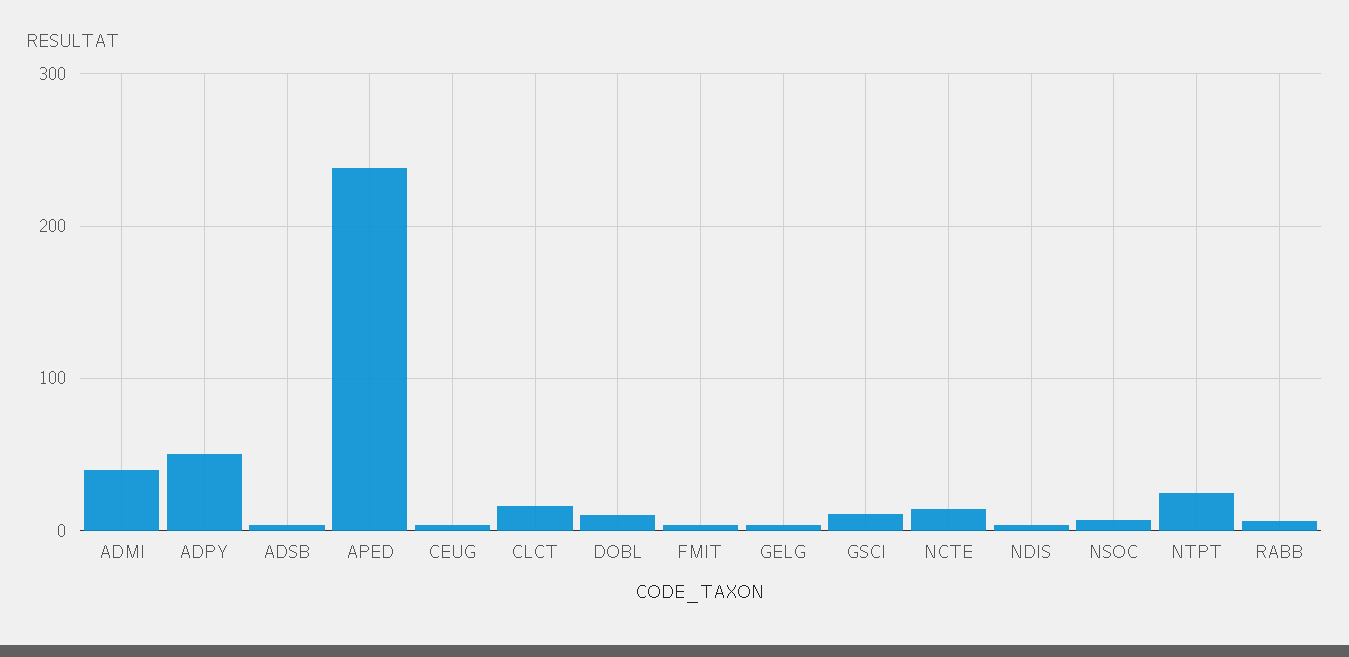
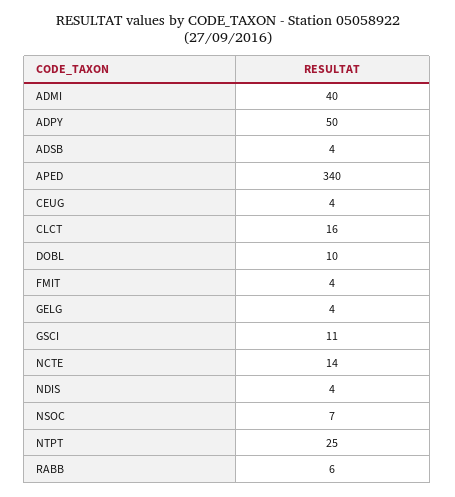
APED: 240 -> 340

